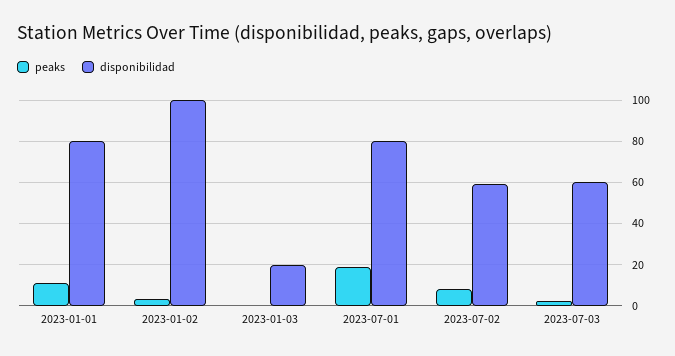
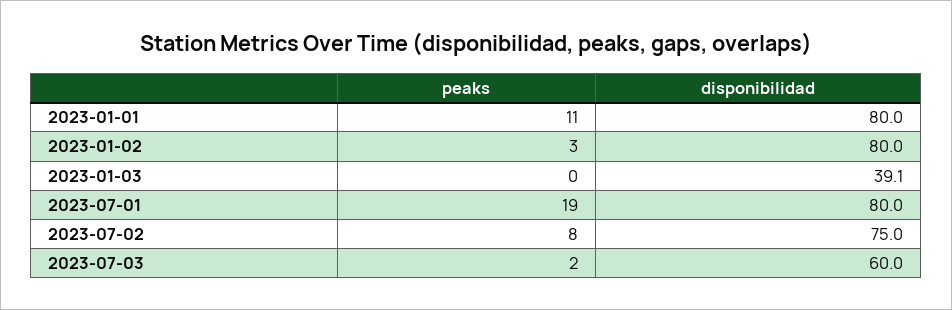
disponibilidad, 2023-01-02: 100 -> 80
disponibilidad, 2023-01-03: 20 -> 39.1
disponibilidad, 2023-07-02: 60 -> 75

